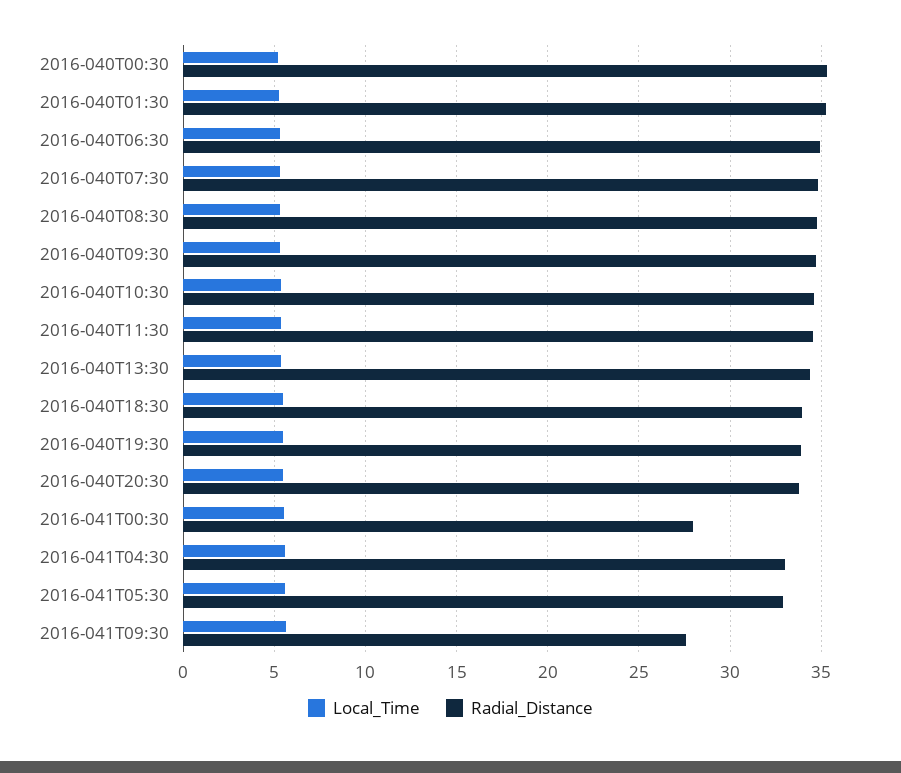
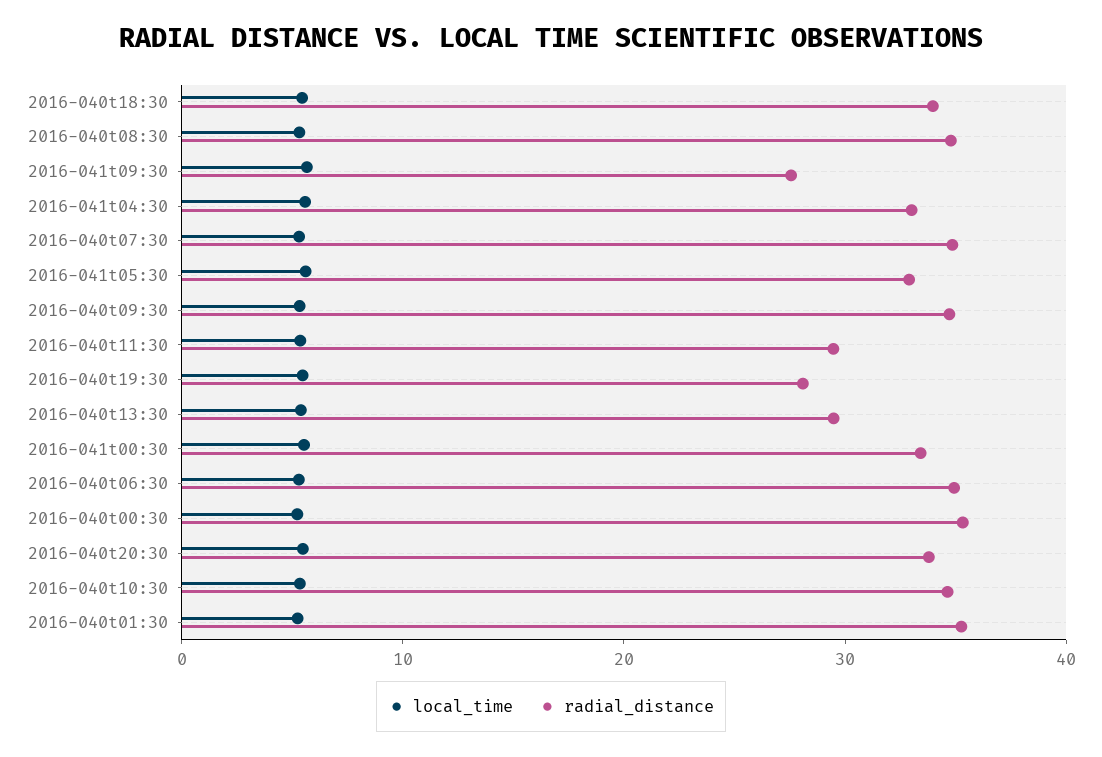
Radial_Distance, 2016-040T11:30: 34.5 -> 30
Radial_Distance, 2016-040T13:30: 34.5 -> 30
Radial_Distance, 2016-040T19:30: 34 -> 28
Radial_Distance, 2016-041T00:30: 28 -> 34

